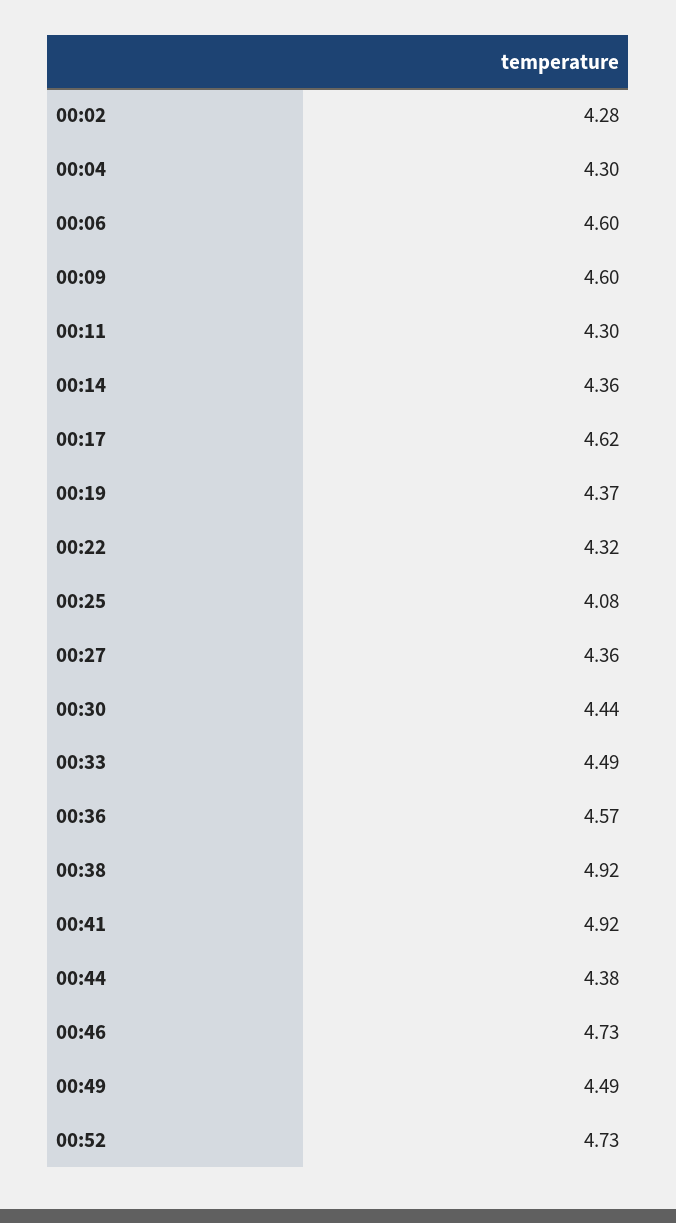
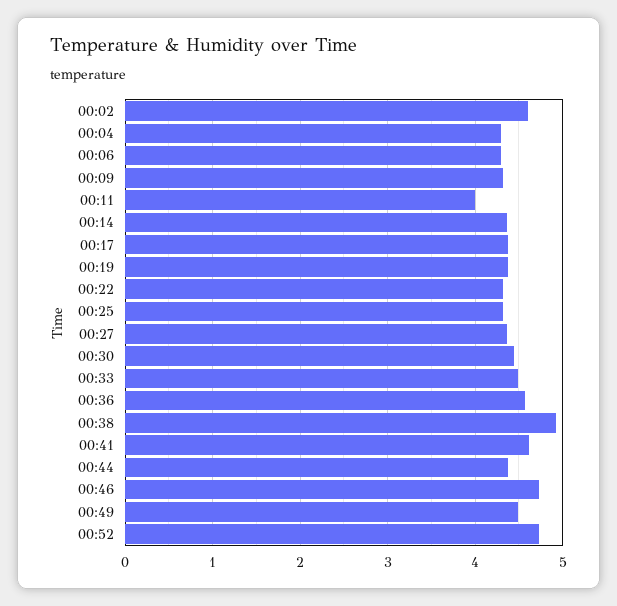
00:02: 4.28 -> 4.6
00:06: 4.6 -> 4.3
00:09: 4.6 -> 4.3
00:11: 4.3 -> 4
00:17: 4.62 -> 4.4
00:25: 4.08 -> 4.3
00:41: 4.92 -> 4.6

